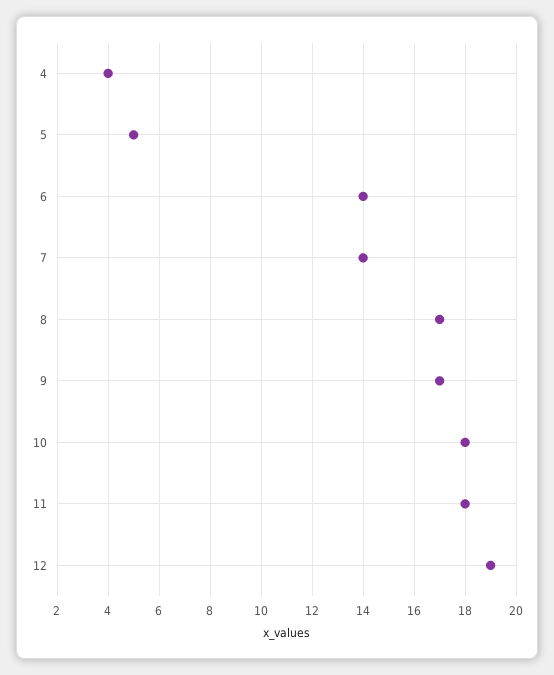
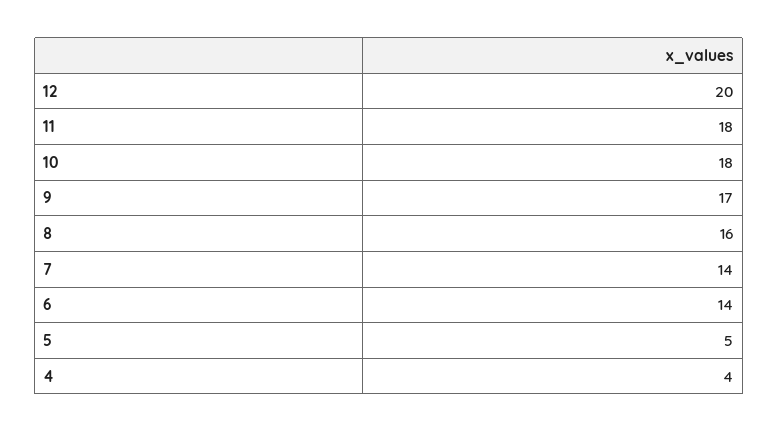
8: 17 -> 16
12: 19 -> 20

